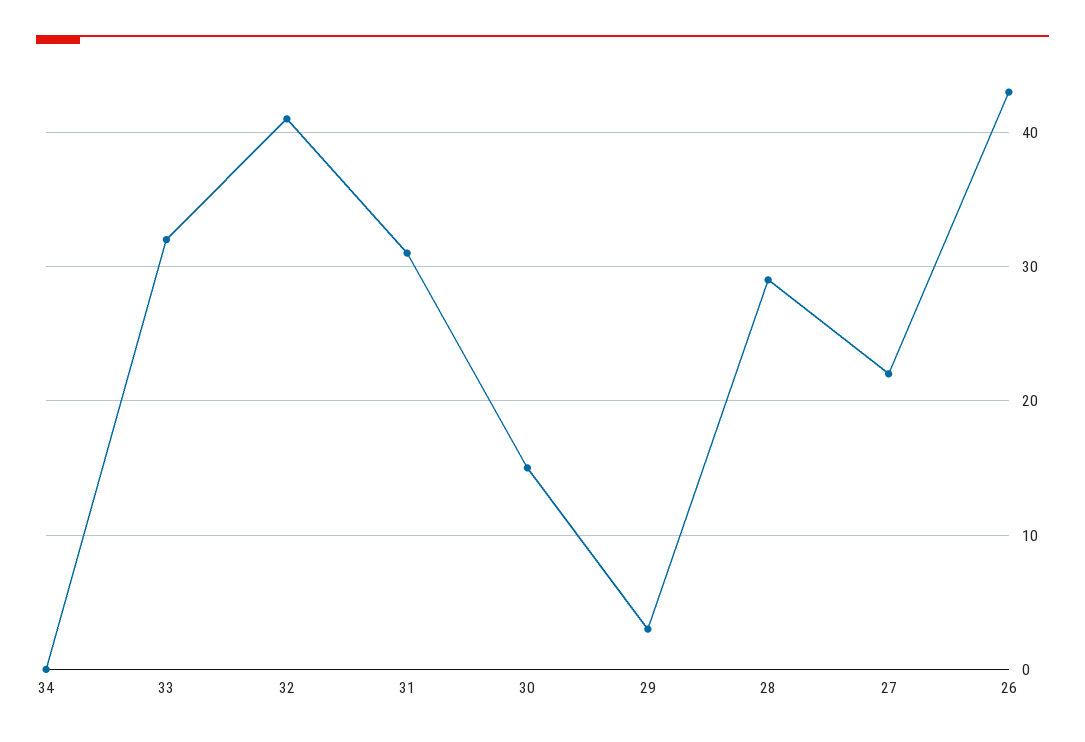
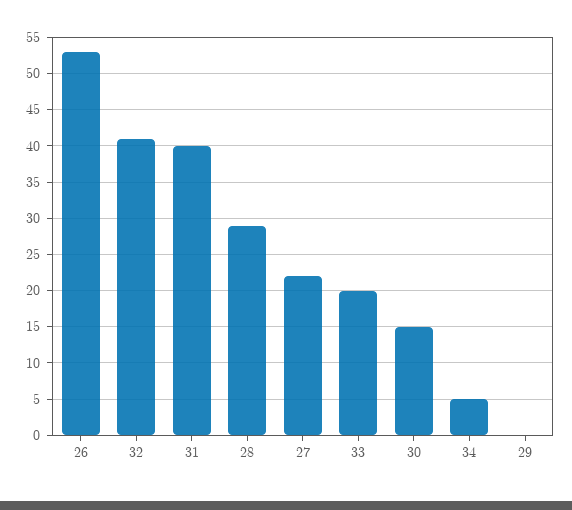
34: 0 -> 5
33: 32 -> 20
31: 31 -> 40
29: 3 -> 0
26: 43 -> 53

